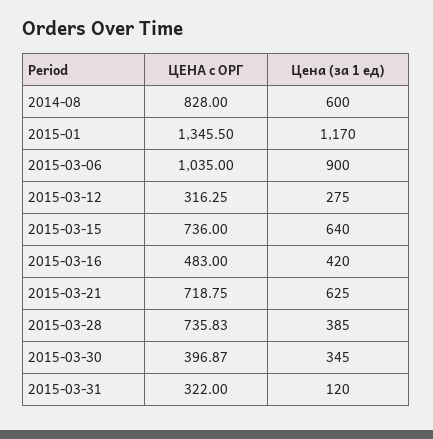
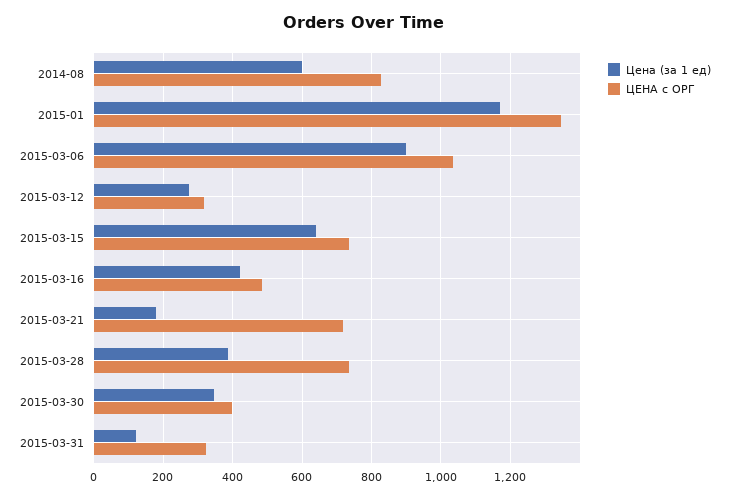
Цена (за 1 ед), 2015-03-21: 625 -> 180

